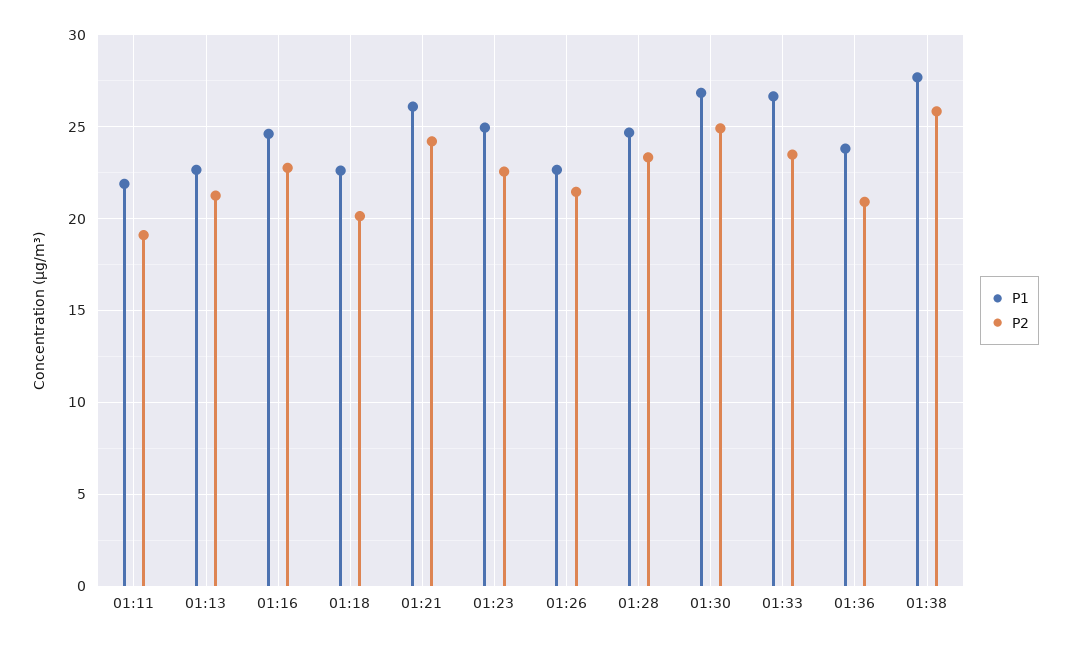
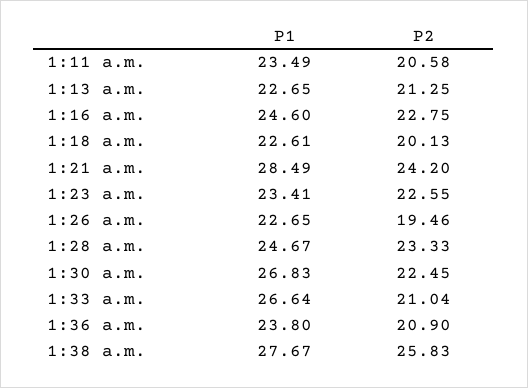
P1, 01:11: 22 -> 23.49
P2, 01:11: 19 -> 20.58
P1, 01:21: 26 -> 28.49
P1, 01:23: 25 -> 23.41
P2, 01:26: 21.5 -> 19.46
P2, 01:30: 25 -> 22.45
P2, 01:33: 23.5 -> 21.04

